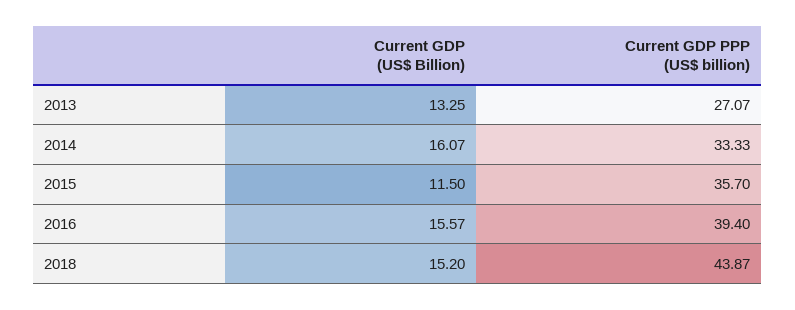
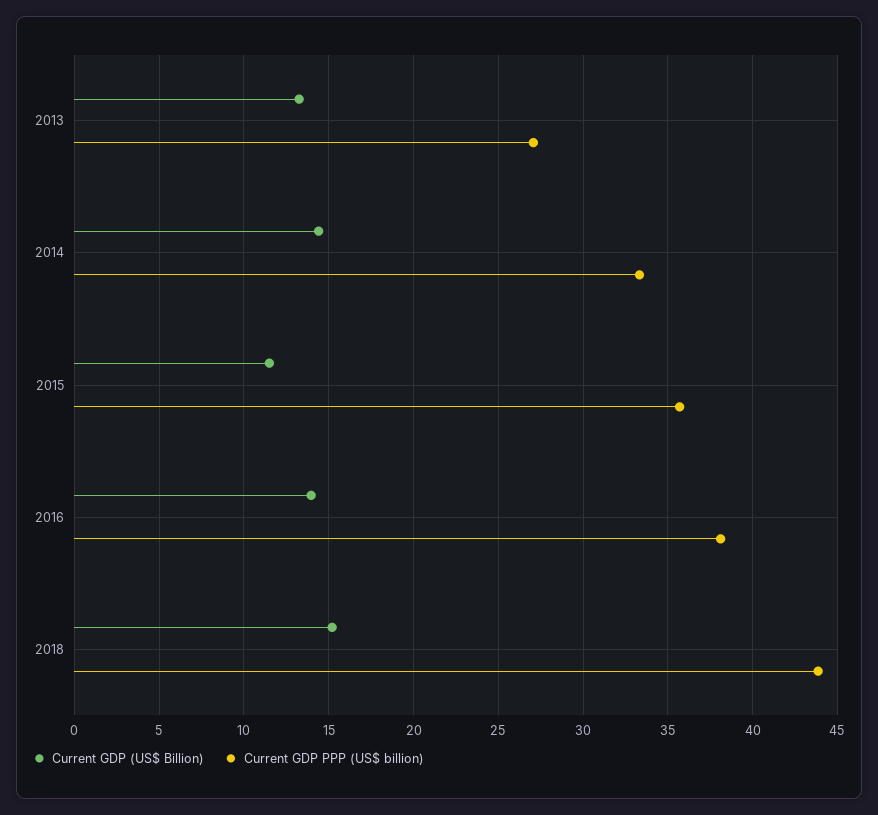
Current GDP (US$ Billion), 2014: 16.07 -> 14.5
Current GDP (US$ Billion), 2016: 15.57 -> 14
Current GDP PPP (US$ billion), 2016: 39.4 -> 38

